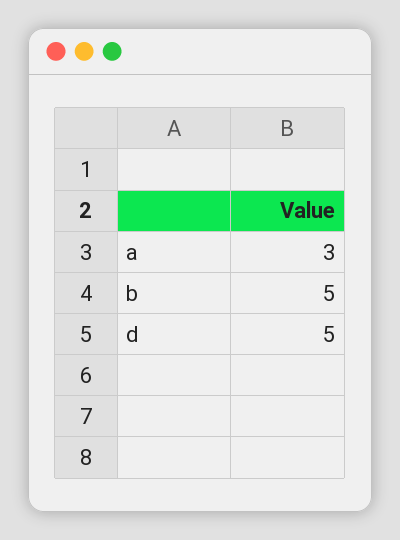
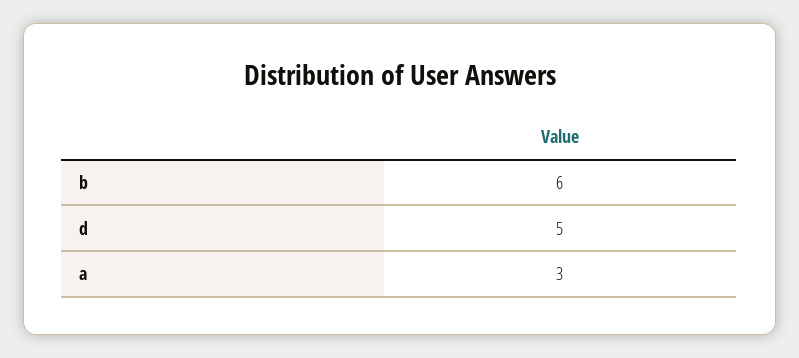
b: 5 -> 6

